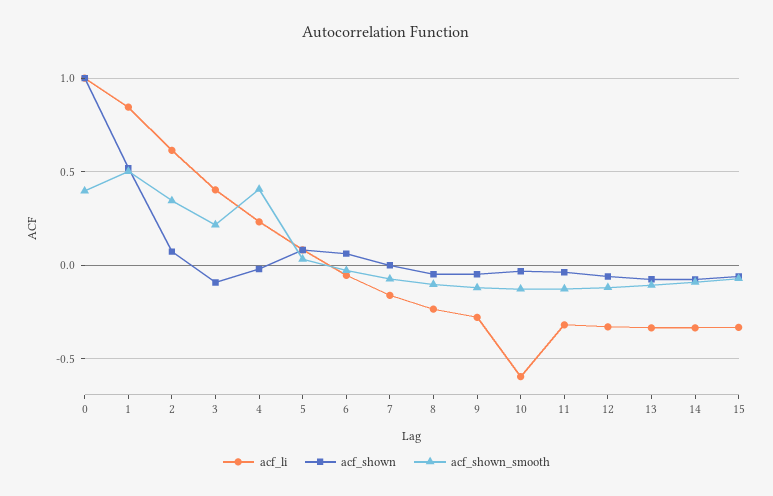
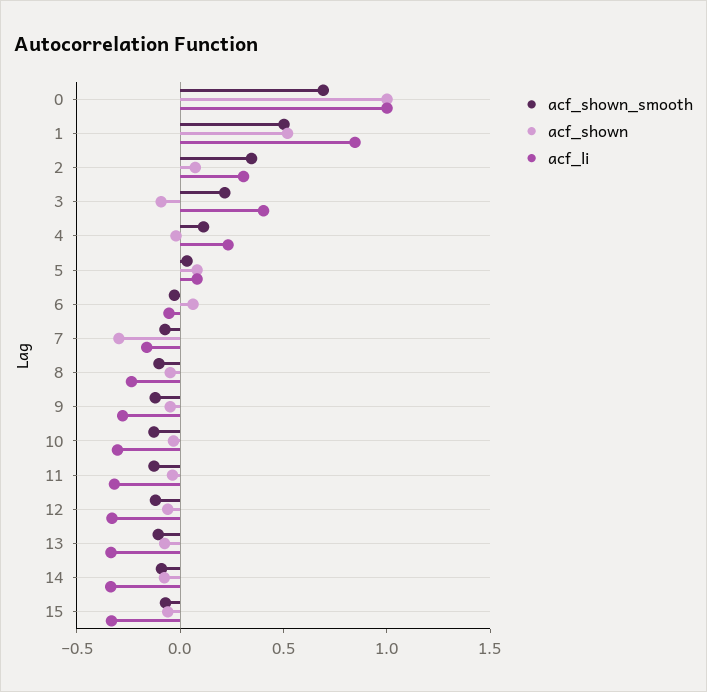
acf_shown_smooth, 0: 0.4 -> 0.7
acf_li, 2: 0.6 -> 0.3
acf_shown_smooth, 4: 0.4 -> 0.1
acf_shown, 7: 0 -> -0.3
acf_li, 10: -0.6 -> -0.3

